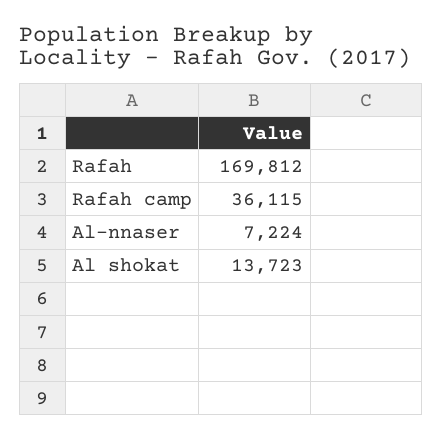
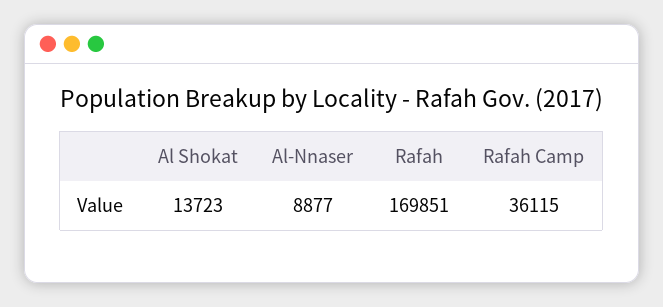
Rafah: 169812 -> 169851
Al-nnaser: 7224 -> 8877

